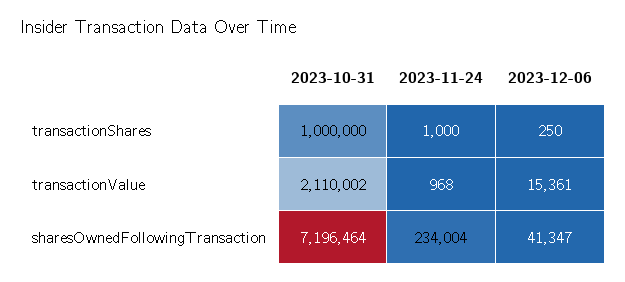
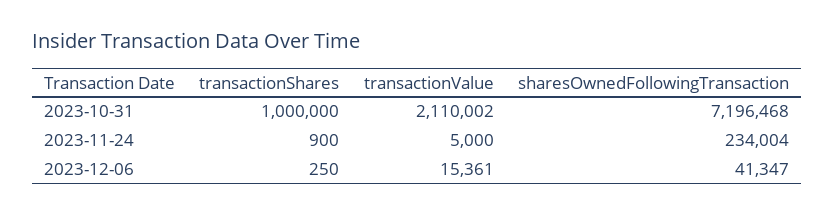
2023-11-24, transactionShares: 1000 -> 900
2023-11-24, transactionValue: 968 -> 5000
2023-10-31, sharesOwnedFollowingTransaction: 7196464 -> 7196468

